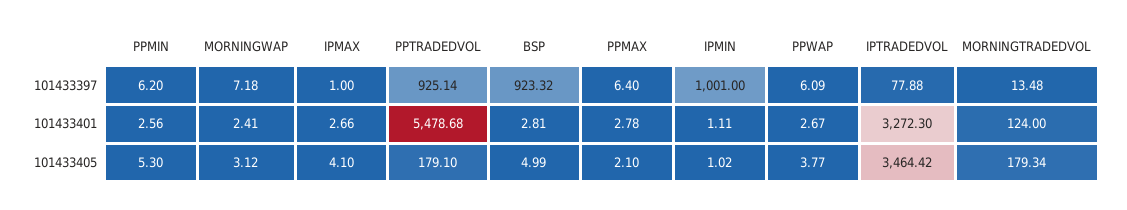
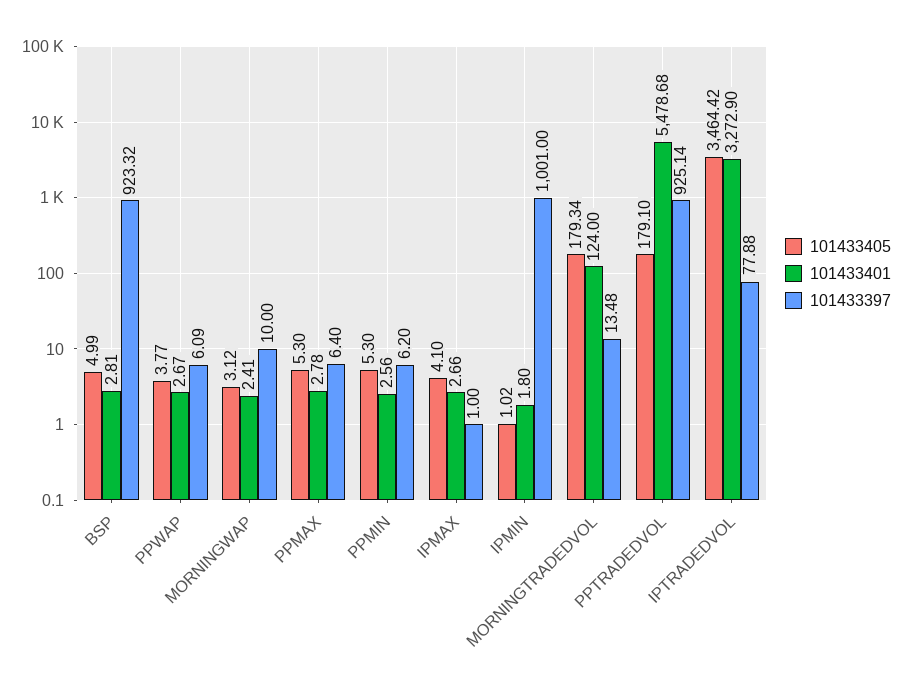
101433397, MORNINGWAP: 7.18 -> 10
101433401, IPMIN: 1.11 -> 1.8
101433401, IPTRADEDVOL: 3272.3 -> 3272.9
101433405, PPMAX: 2.1 -> 5.3

